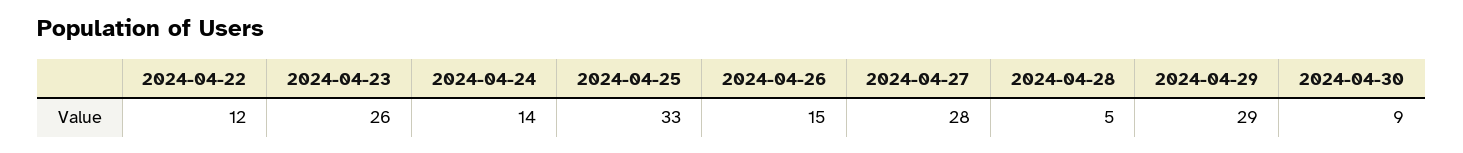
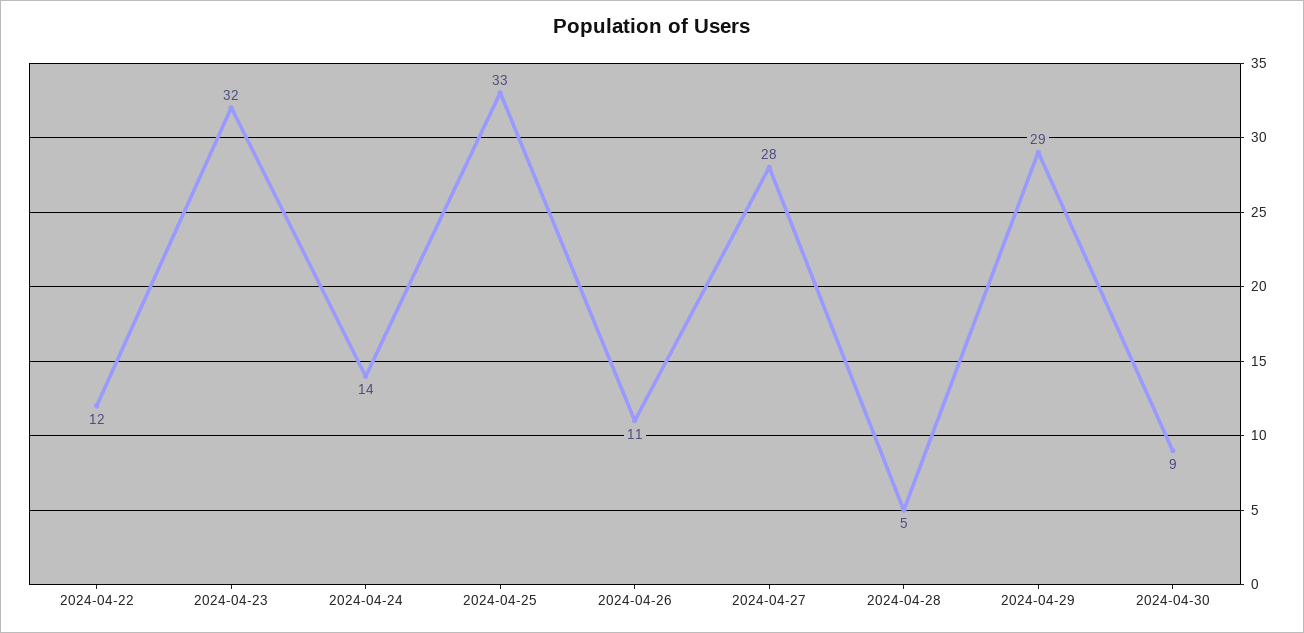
2024-04-23: 26 -> 32
2024-04-26: 15 -> 11

